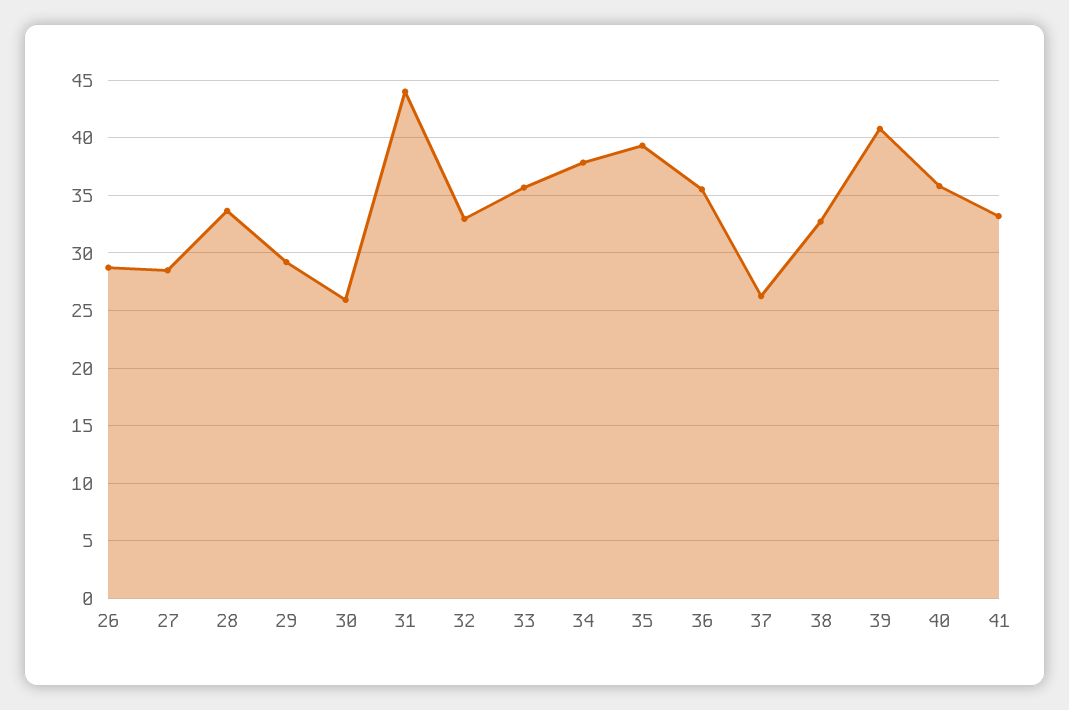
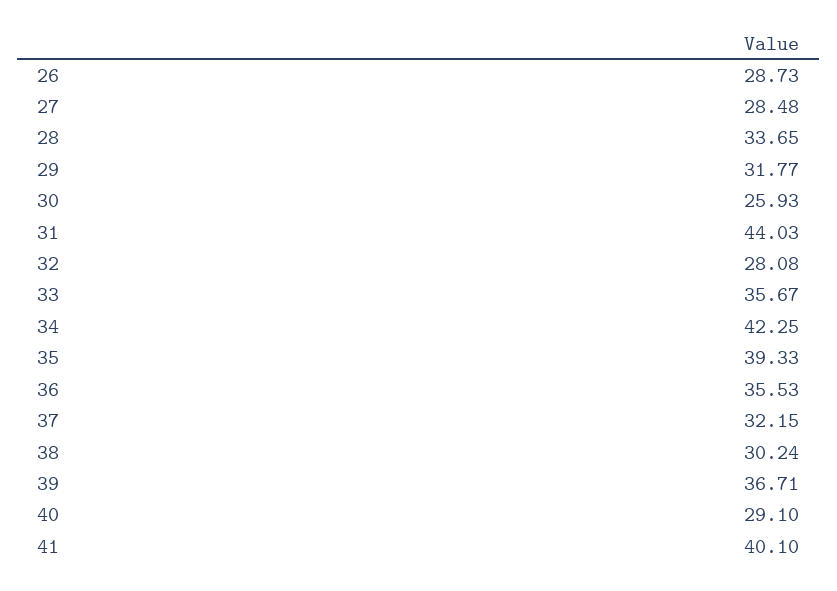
29: 29 -> 31.77
32: 33 -> 28.08
34: 38 -> 42.25
37: 26 -> 32.15
38: 33 -> 30.24
39: 41 -> 36.71
40: 36 -> 29.1
41: 33 -> 40.1

